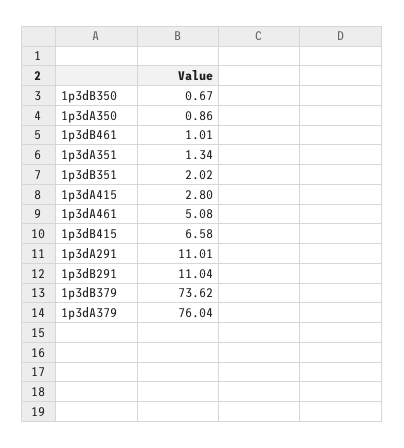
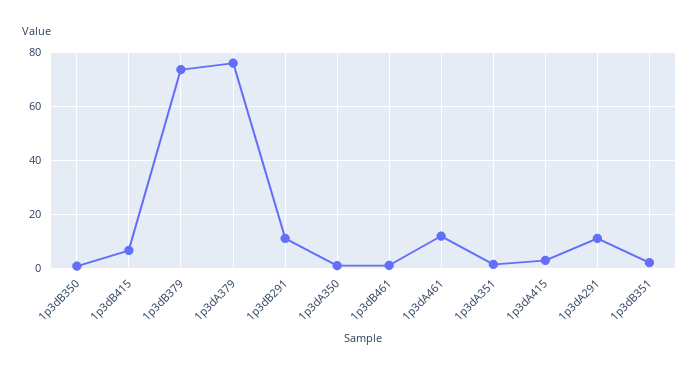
1p3dA461: 5.08 -> 12.5

